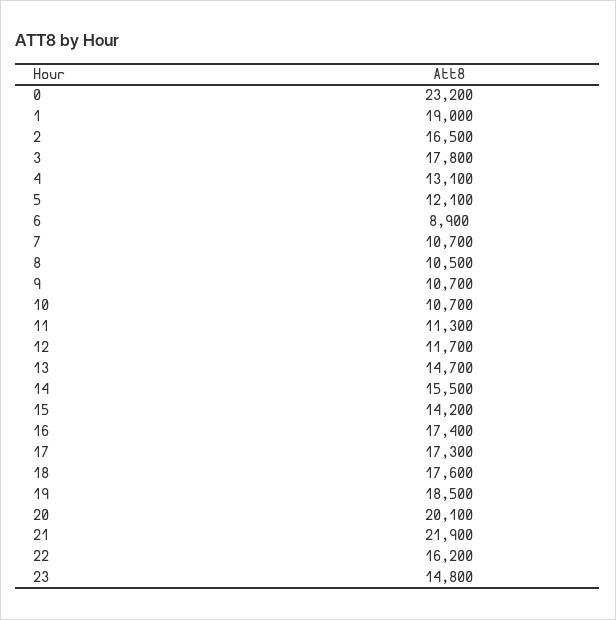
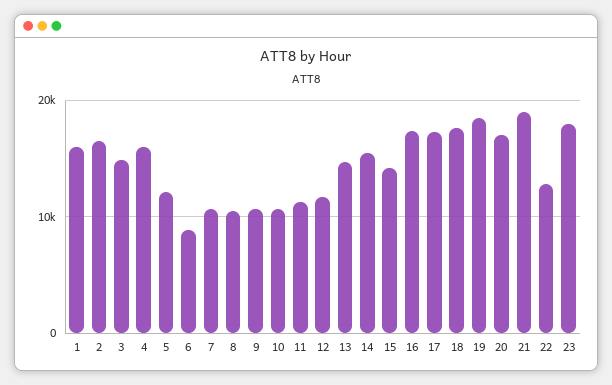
0: 23200 -> none
1: 19000 -> 16000
3: 17800 -> 15000
4: 13100 -> 16000
20: 20100 -> 17000
21: 21900 -> 19000
22: 16200 -> 13000
23: 14800 -> 18000

